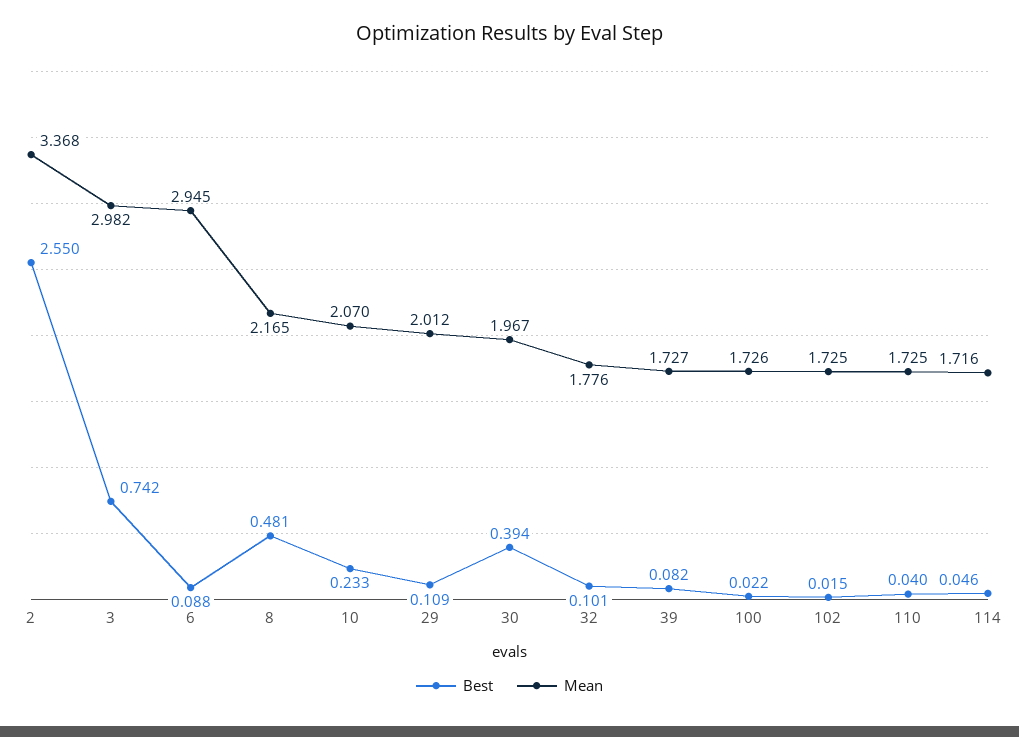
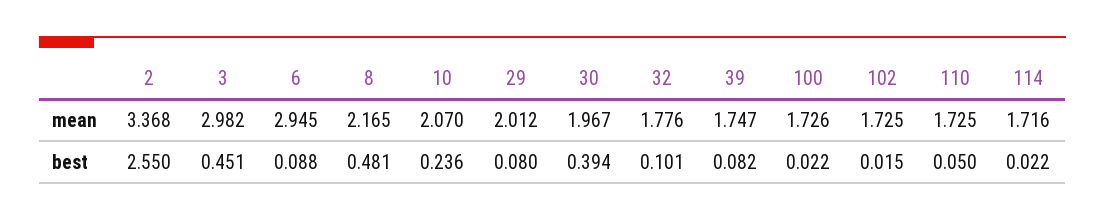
Best, 3: 0.742 -> 0.451
Best, 10: 0.233 -> 0.236
Best, 29: 0.109 -> 0.08
Mean, 39: 1.727 -> 1.747
Best, 110: 0.04 -> 0.05
Best, 114: 0.046 -> 0.022

